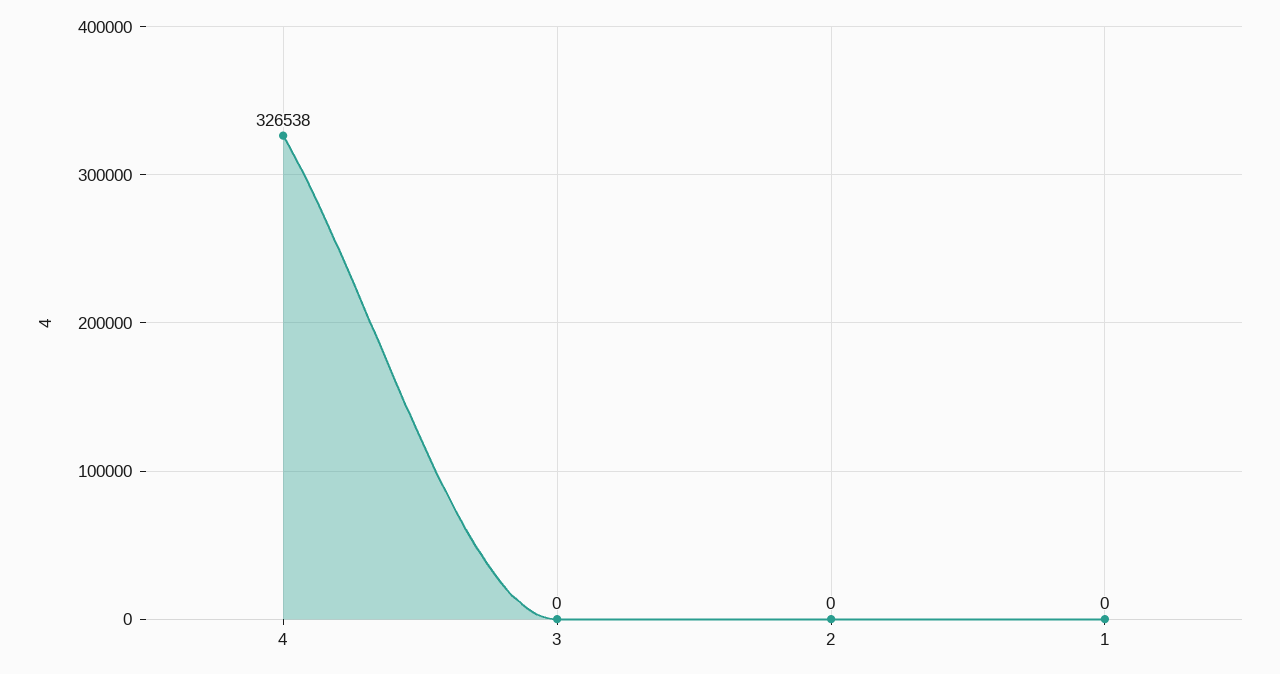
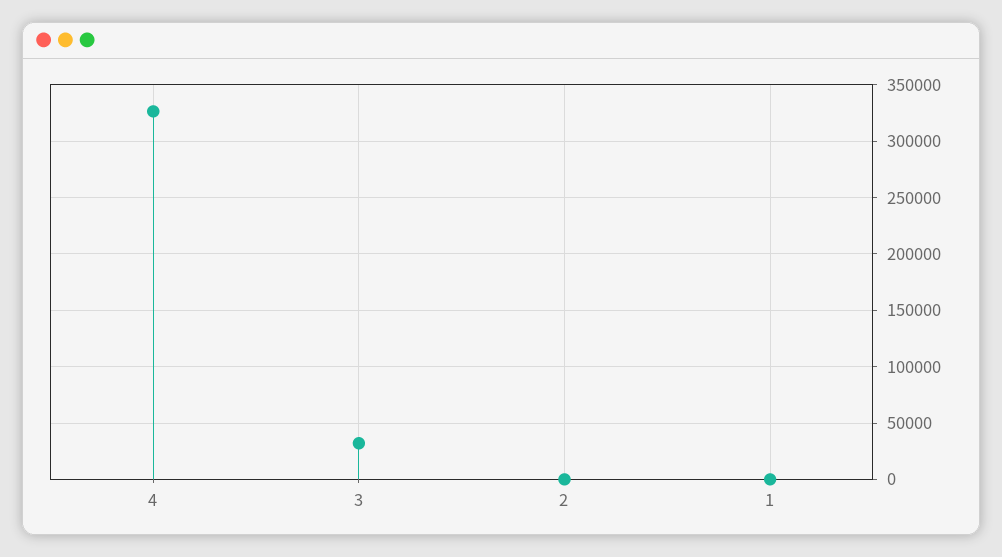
3: 0 -> 30000

